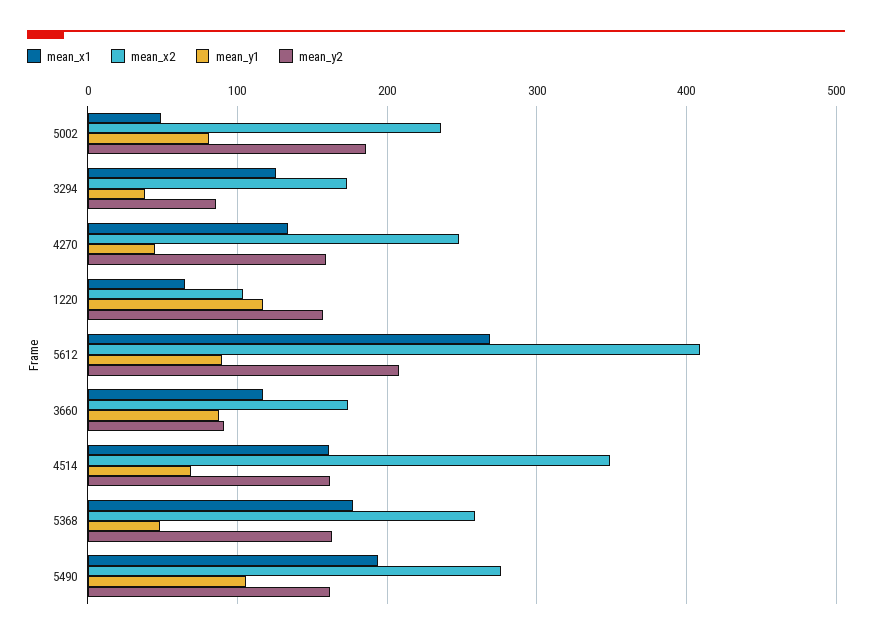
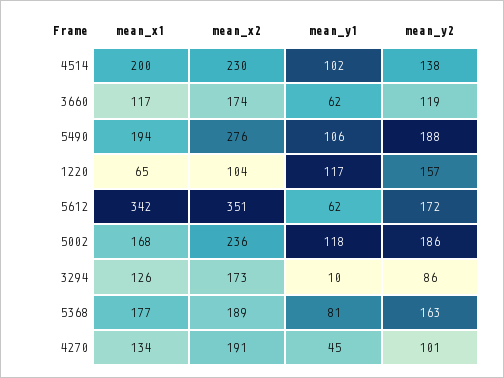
mean_x1, 5002: 50 -> 168
mean_y1, 5002: 80 -> 118
mean_y1, 3294: 40 -> 10
mean_x2, 4270: 250 -> 191
mean_y2, 4270: 160 -> 101
mean_x1, 5612: 270 -> 342
mean_x2, 5612: 410 -> 351
mean_y1, 5612: 90 -> 62
mean_y2, 5612: 210 -> 172
mean_y1, 3660: 90 -> 62
mean_y2, 3660: 90 -> 119
mean_x1, 4514: 160 -> 200
mean_x2, 4514: 350 -> 230
mean_y1, 4514: 70 -> 102
mean_y2, 4514: 160 -> 138
mean_x2, 5368: 260 -> 189
mean_y1, 5368: 50 -> 81
mean_y2, 5490: 160 -> 188

